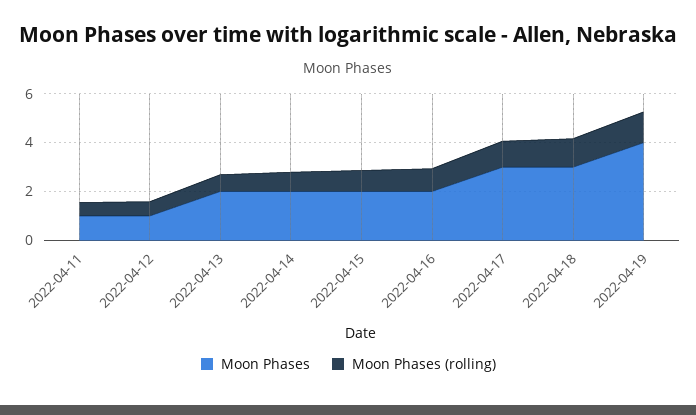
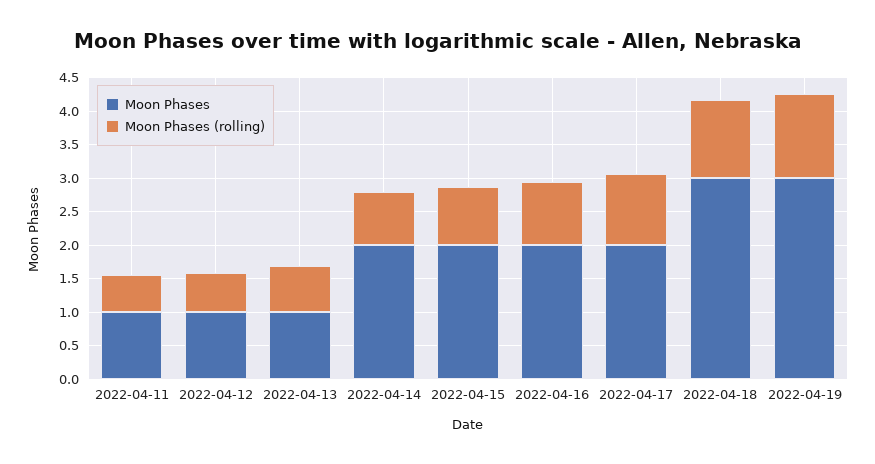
Moon Phases, 2022-04-13: 2 -> 1
Moon Phases, 2022-04-17: 3 -> 2
Moon Phases, 2022-04-19: 4 -> 3

